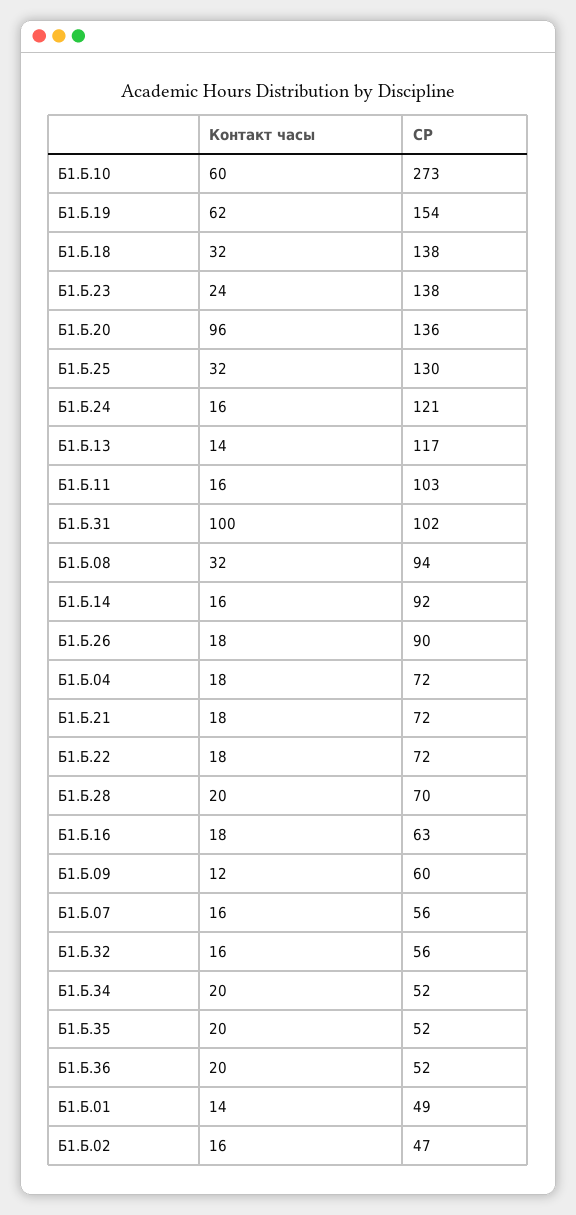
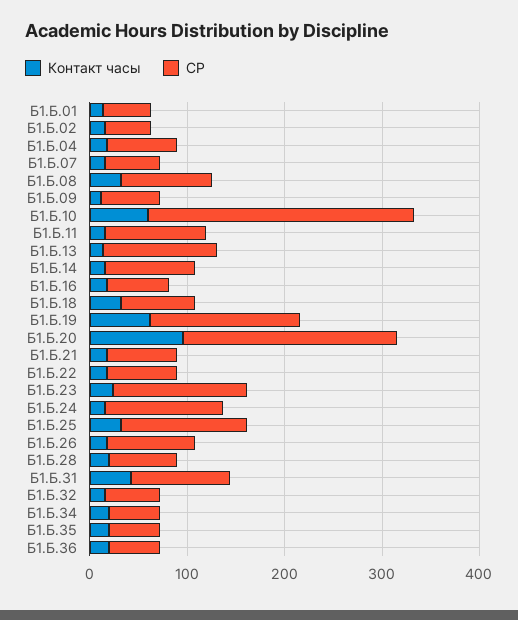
СР, Б1.Б.18: 138 -> 80
СР, Б1.Б.20: 136 -> 220
Контакт часы, Б1.Б.31: 100 -> 40

